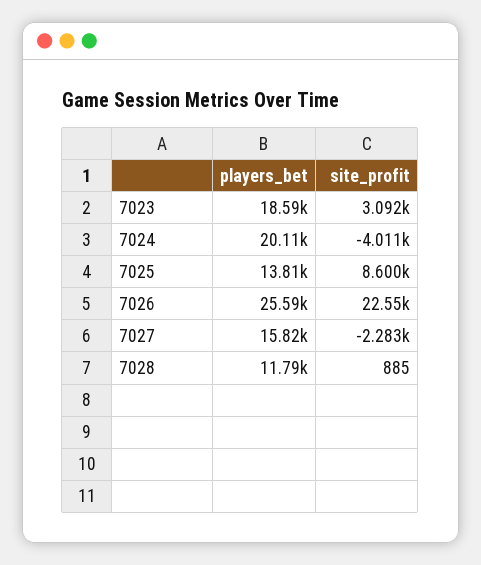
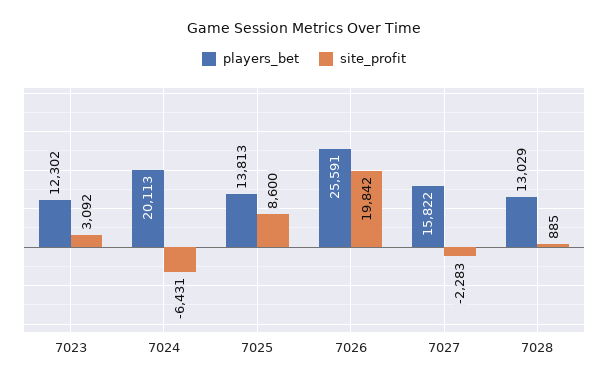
players_bet, 7023: 18590 -> 12302
site_profit, 7024: -4011 -> -6431
site_profit, 7026: 22550 -> 19842
players_bet, 7028: 11790 -> 13029

